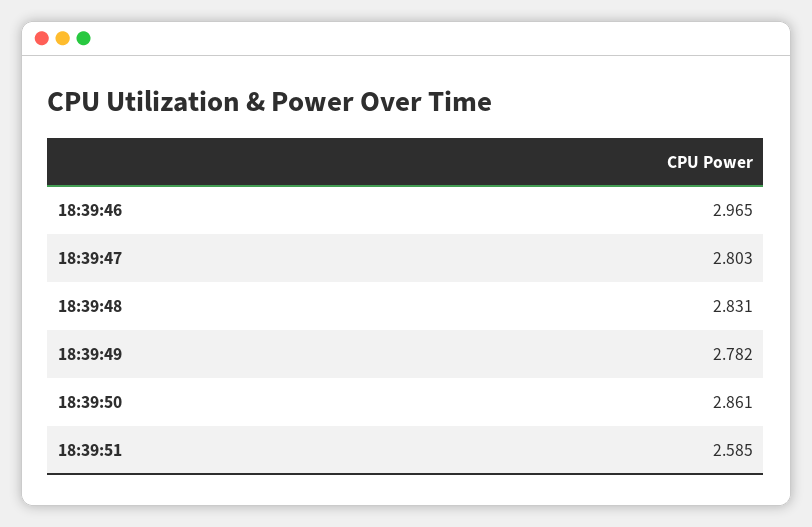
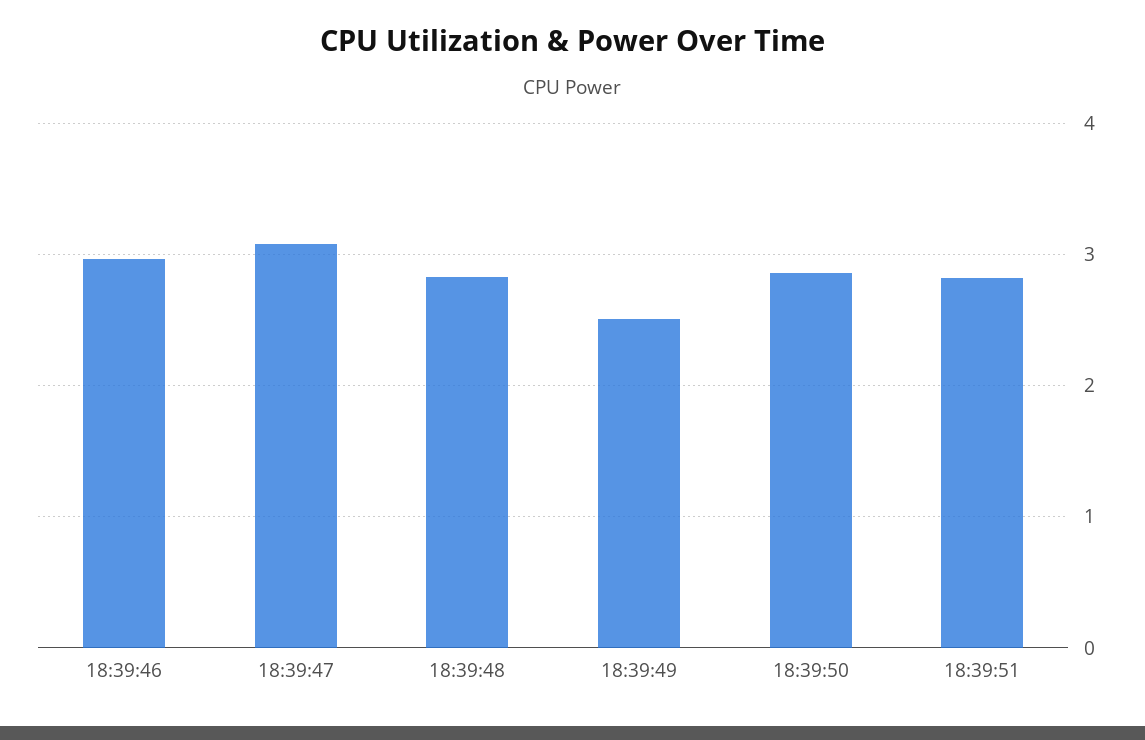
18:39:47: 2.803 -> 3.1
18:39:49: 2.782 -> 2.5
18:39:51: 2.585 -> 2.8

